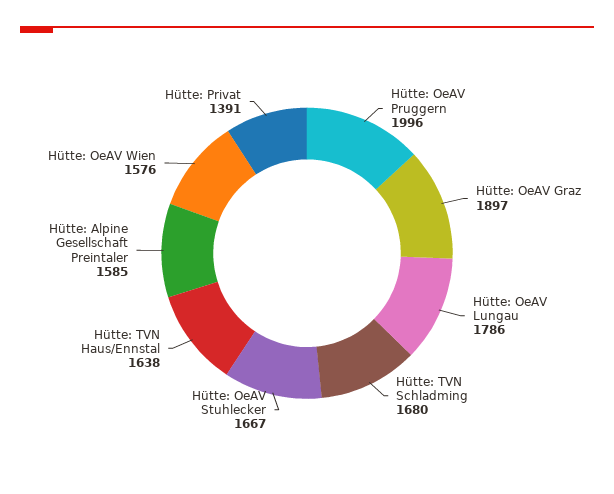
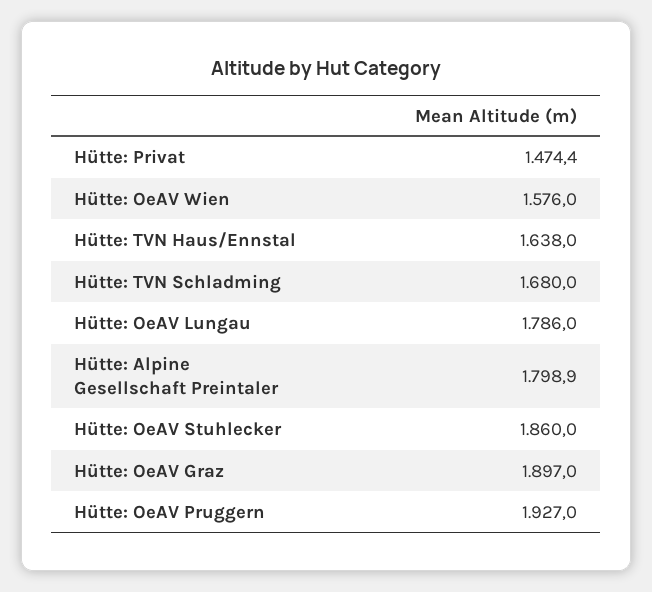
Hütte: OeAV Pruggern: 1996 -> 1927
Hütte: OeAV Stuhlecker: 1667 -> 1860
Hütte: Alpine Gesellschaft Preintaler: 1585 -> 1798.9
Hütte: Privat: 1391 -> 1474.4

